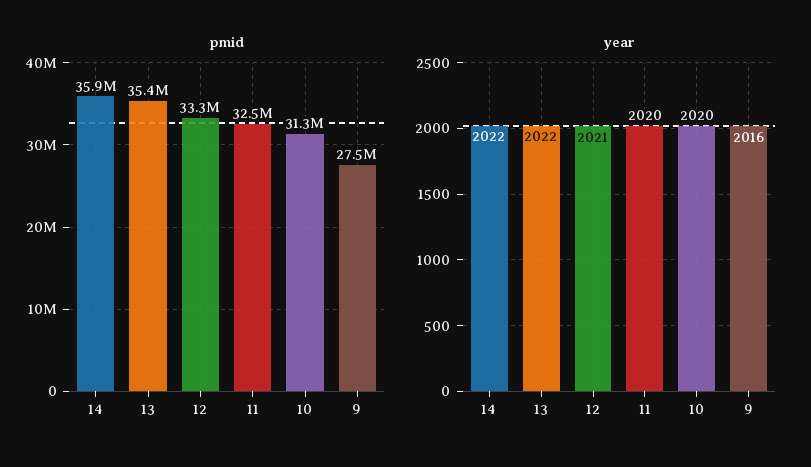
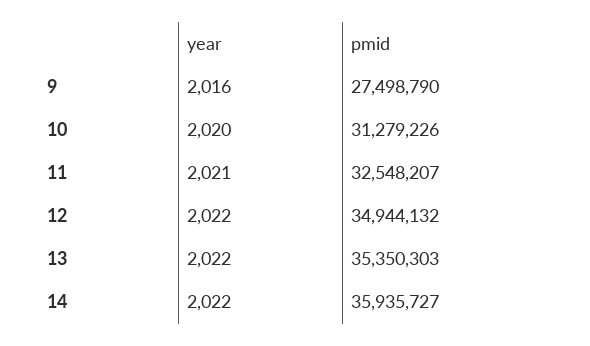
pmid, 12: 33300000 -> 34944132
year, 12: 2021 -> 2022
year, 11: 2020 -> 2021

